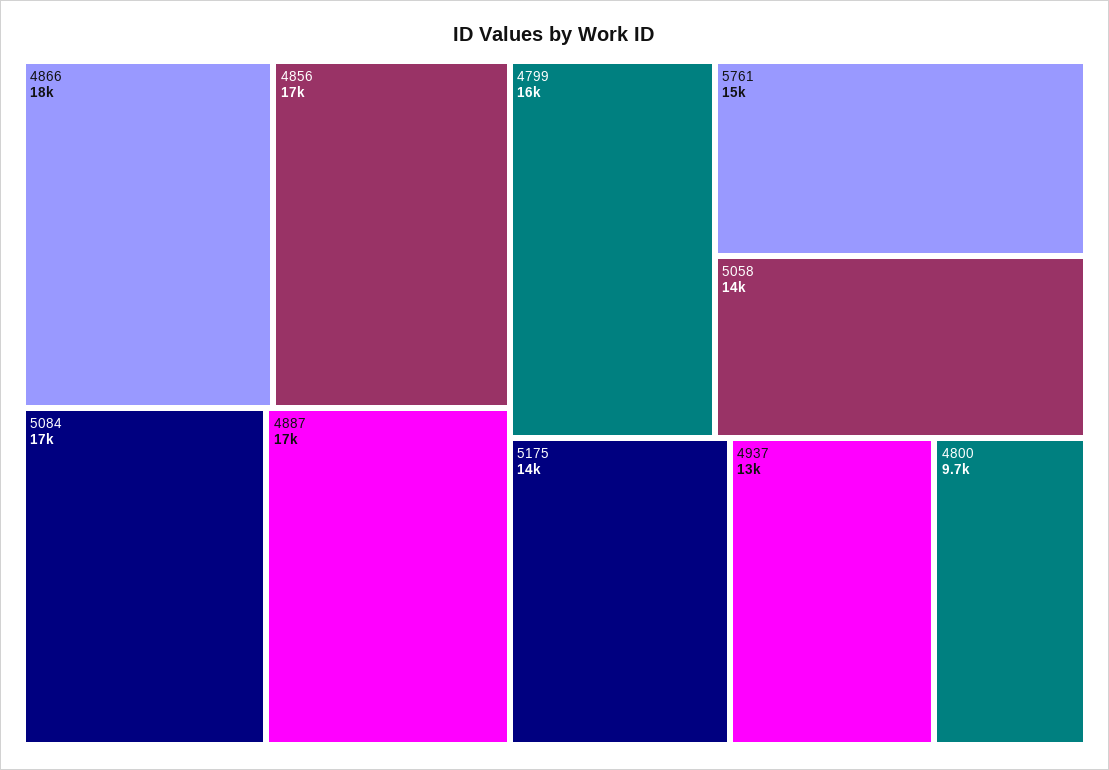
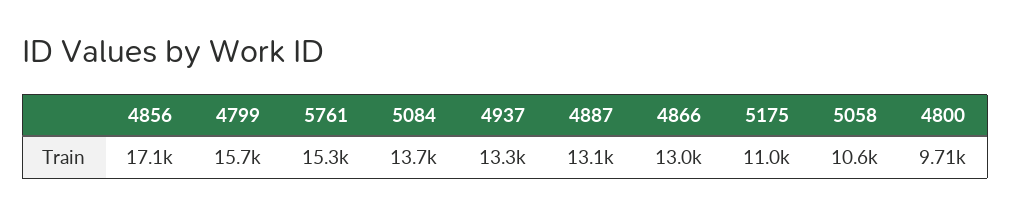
4866: 18000 -> 13000
5084: 17000 -> 13700
4887: 17000 -> 13100
5058: 14000 -> 10600
5175: 14000 -> 11000

